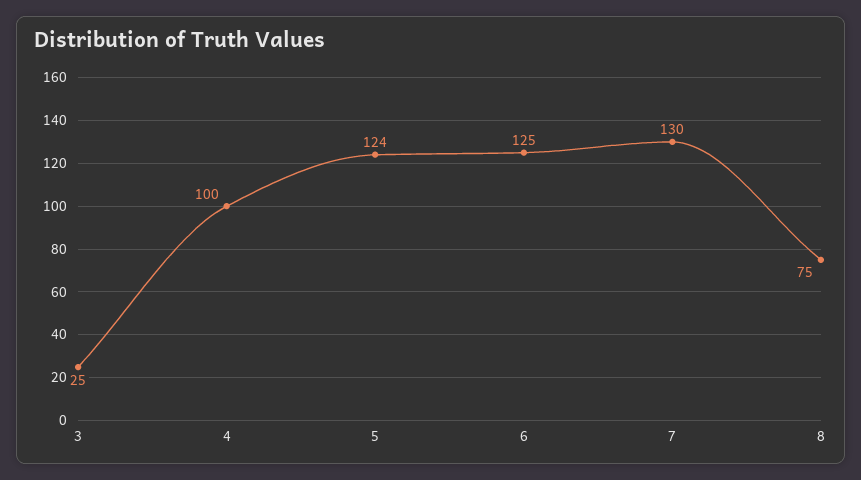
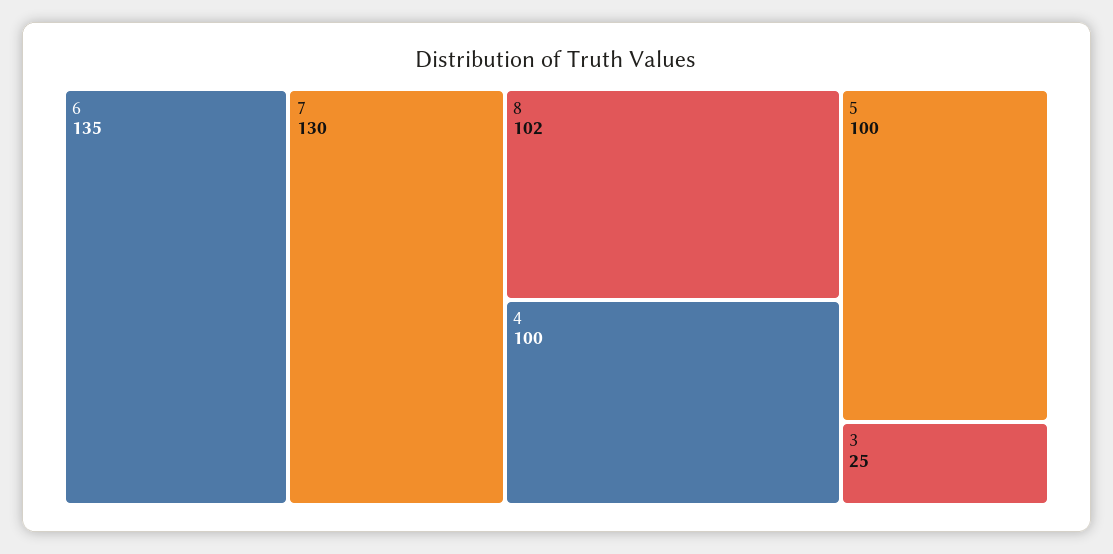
5: 124 -> 100
6: 125 -> 135
8: 75 -> 102

